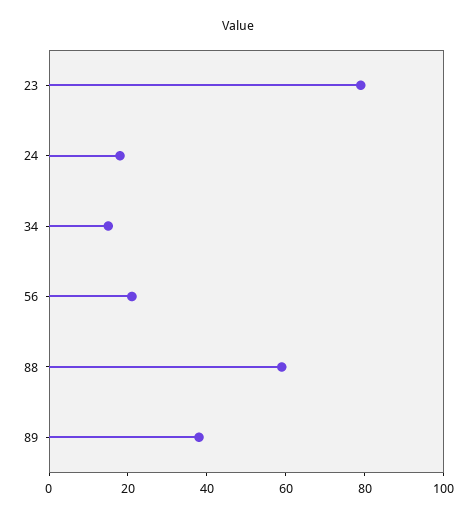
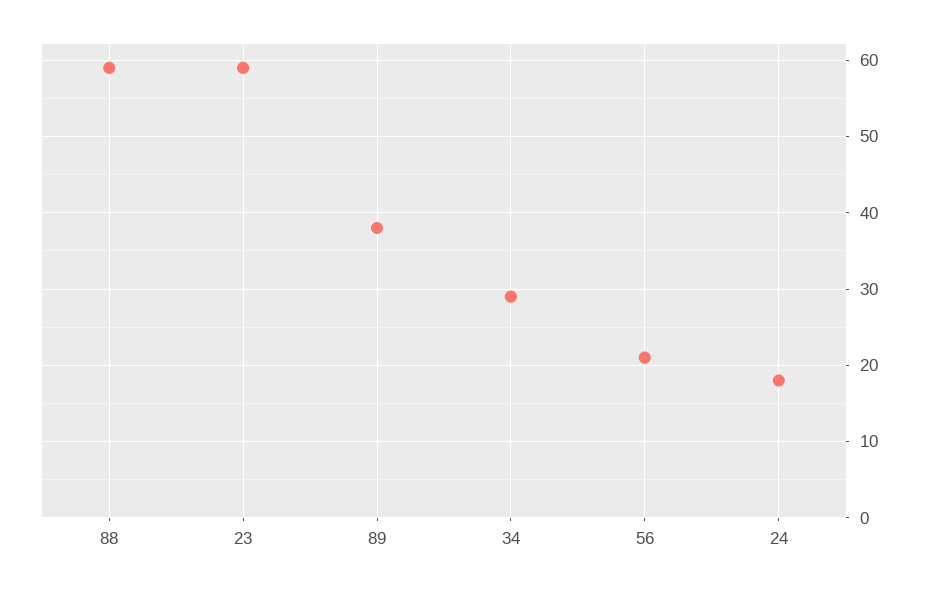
23: 80 -> 59
34: 15 -> 29

